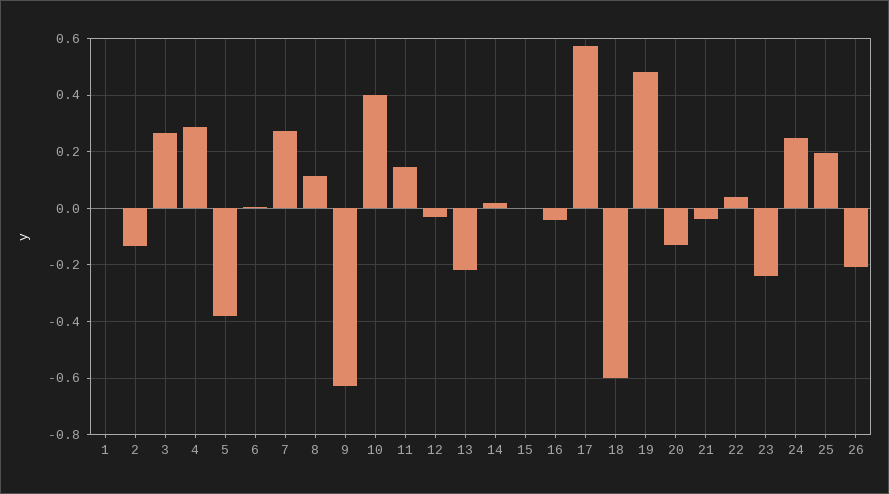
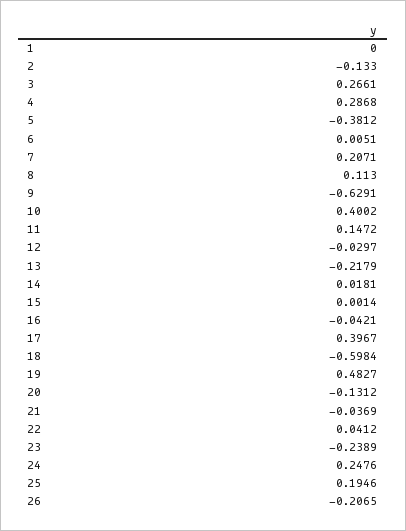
7: 0.275 -> 0.2071
17: 0.575 -> 0.3967

